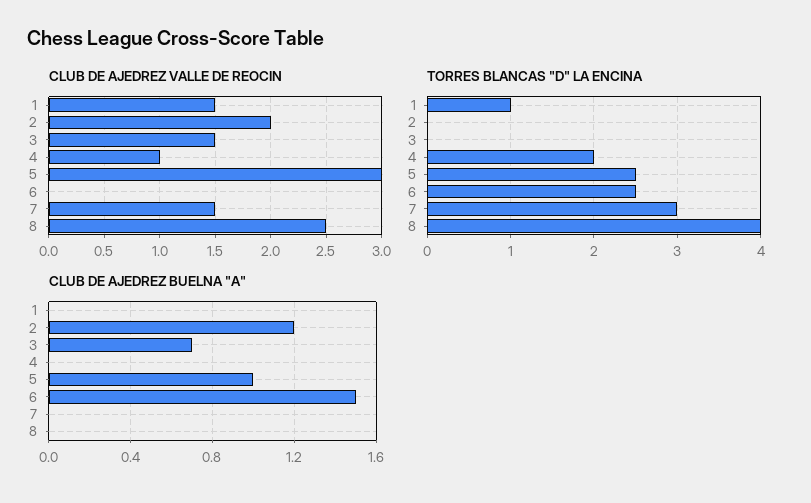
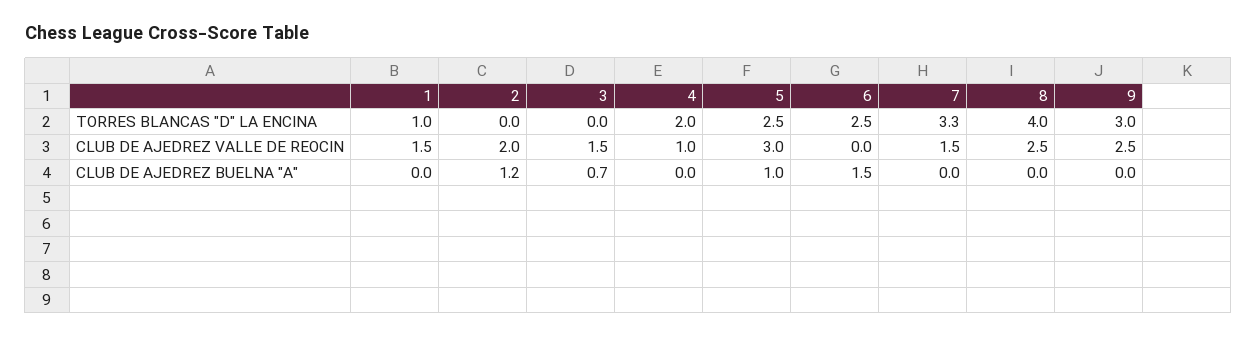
TORRES BLANCAS "D" LA ENCINA, 7: 3 -> 3.3
TORRES BLANCAS "D" LA ENCINA, 9: none -> 3
CLUB DE AJEDREZ VALLE DE REOCIN, 9: none -> 2.5
CLUB DE AJEDREZ BUELNA "A", 9: none -> 0

